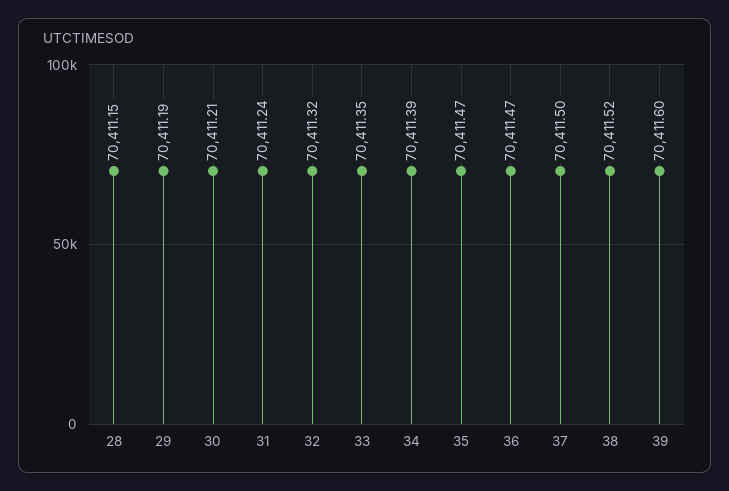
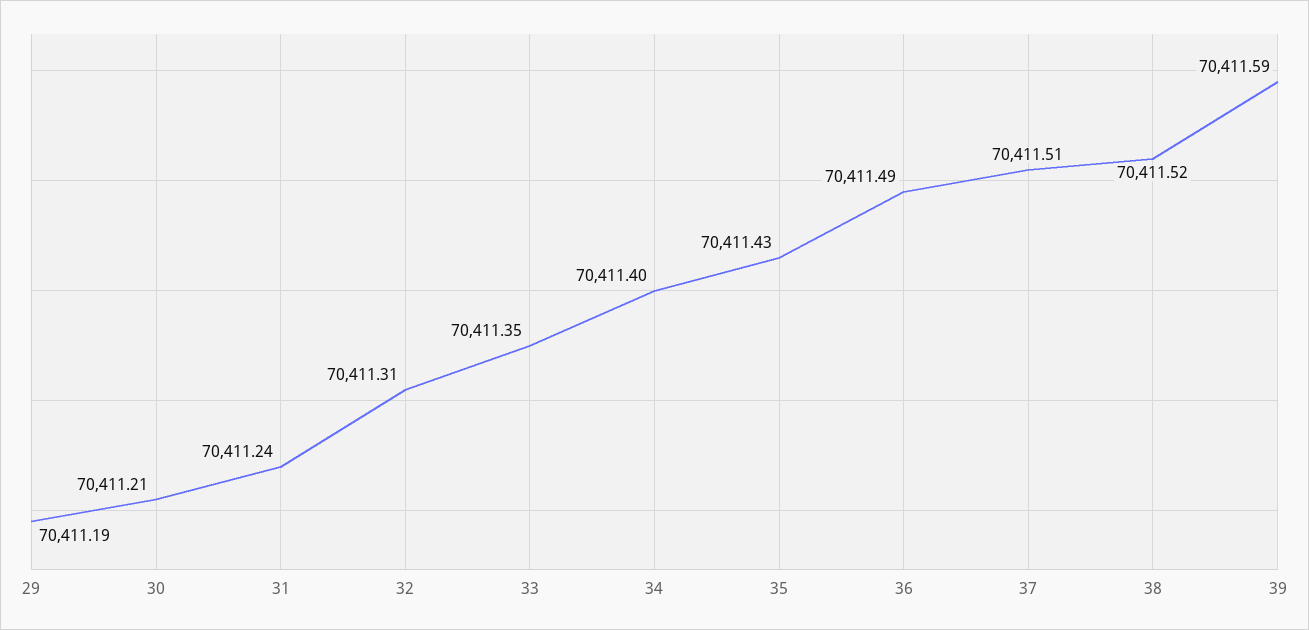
28: 70411.15 -> none
32: 70411.32 -> 70411.31
34: 70411.39 -> 70411.4
35: 70411.47 -> 70411.43
36: 70411.47 -> 70411.49
37: 70411.5 -> 70411.51
39: 70411.6 -> 70411.59

